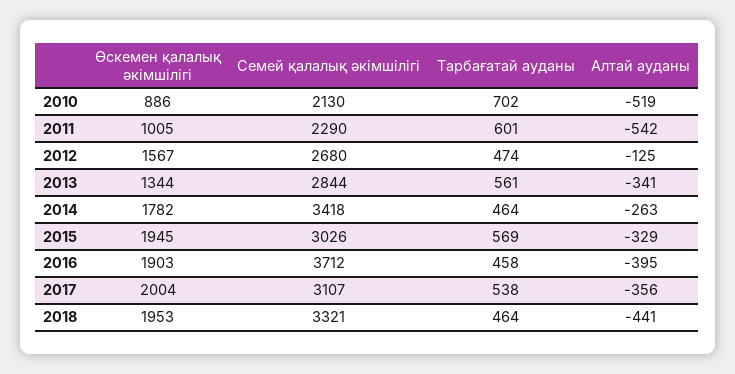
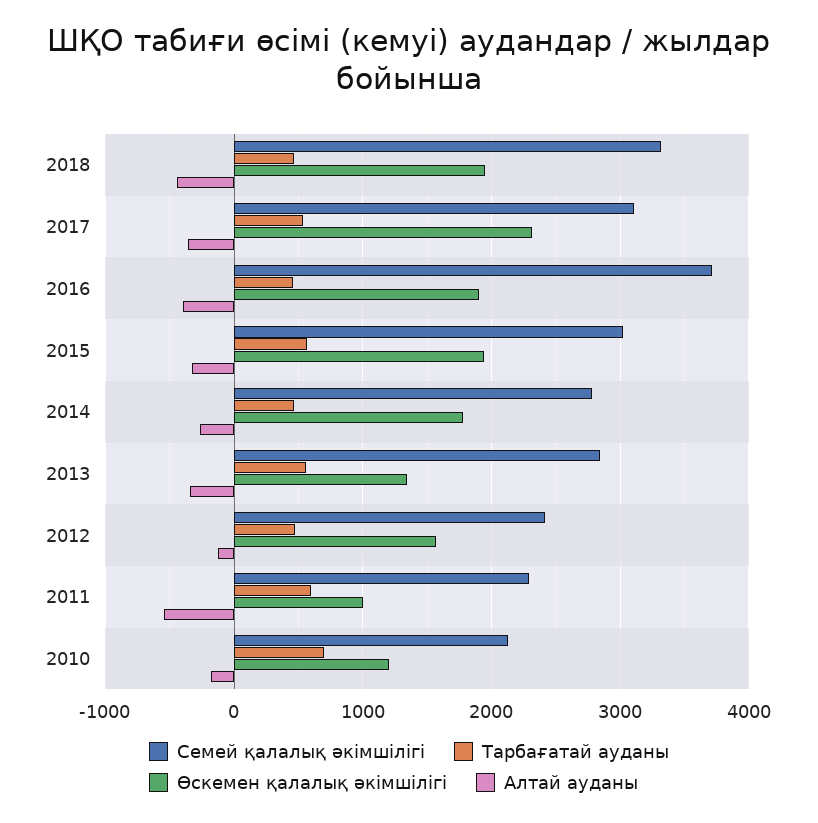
Өскемен қалалық әкімшілігі, 2010: 886 -> 1200
Алтай ауданы, 2010: -519 -> -200
Семей қалалық әкімшілігі, 2012: 2680 -> 2400
Семей қалалық әкімшілігі, 2014: 3418 -> 2800
Өскемен қалалық әкімшілігі, 2017: 2004 -> 2300

